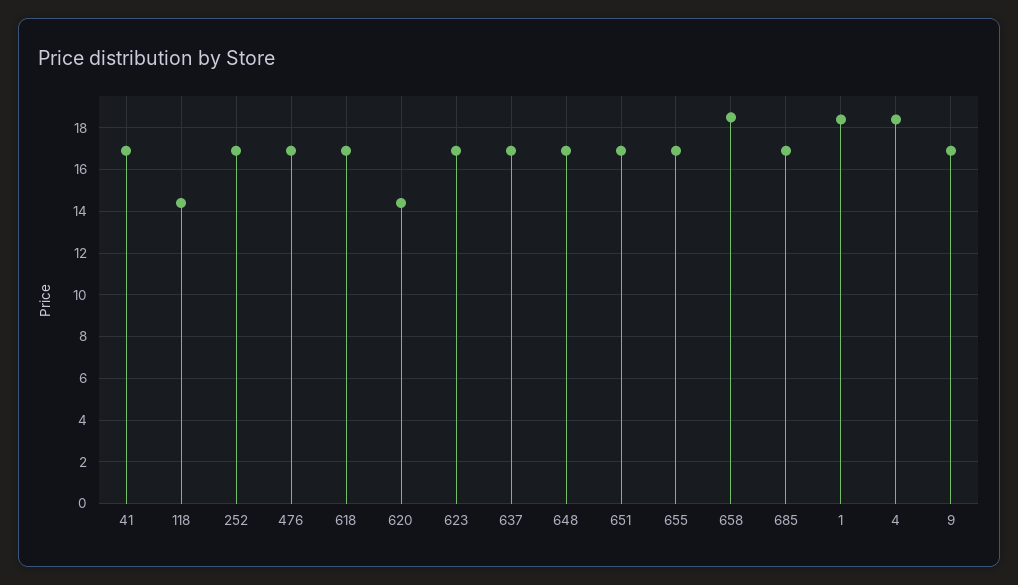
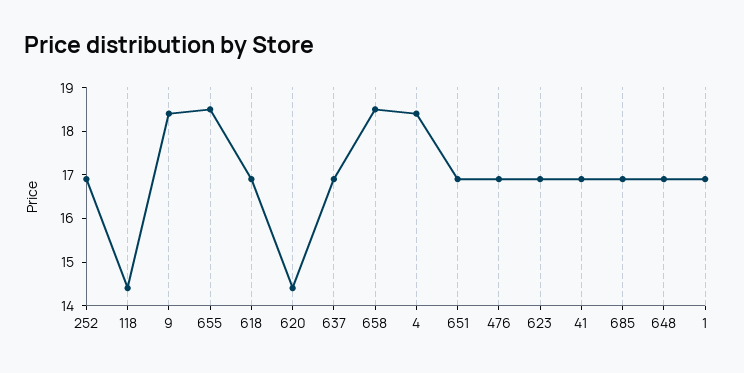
655: 17 -> 18.5
1: 18.5 -> 17
9: 17 -> 18.5

